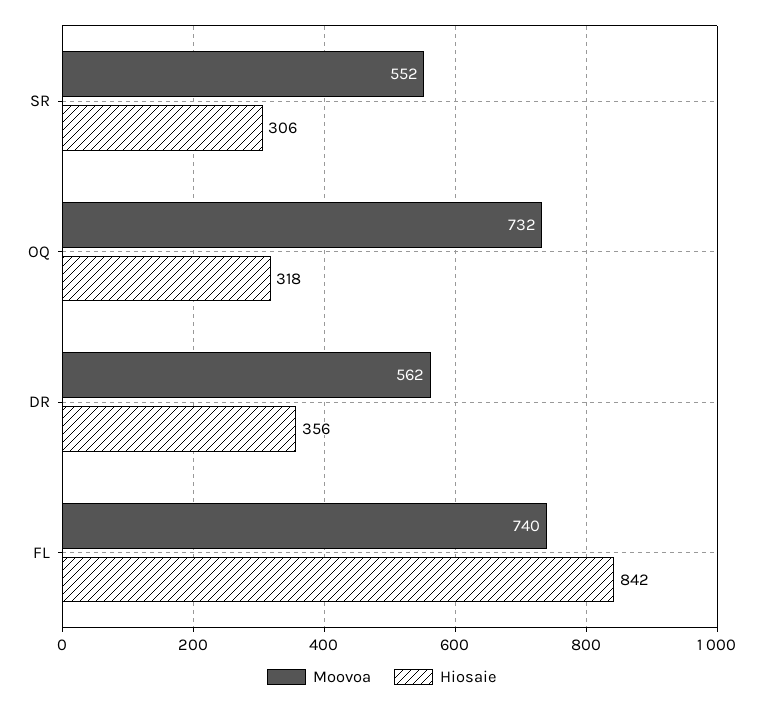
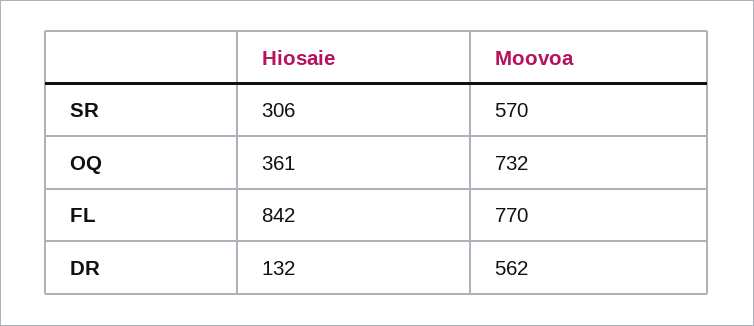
Moovoa, SR: 552 -> 570
Hiosaie, OQ: 318 -> 361
Hiosaie, DR: 356 -> 132
Moovoa, FL: 740 -> 770

